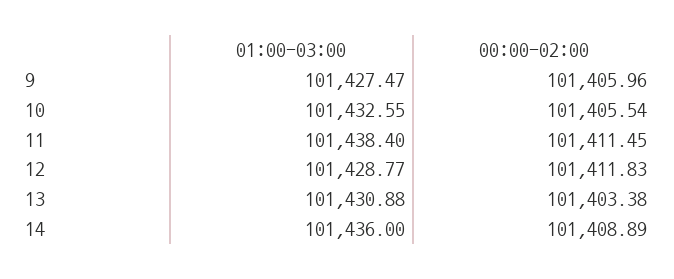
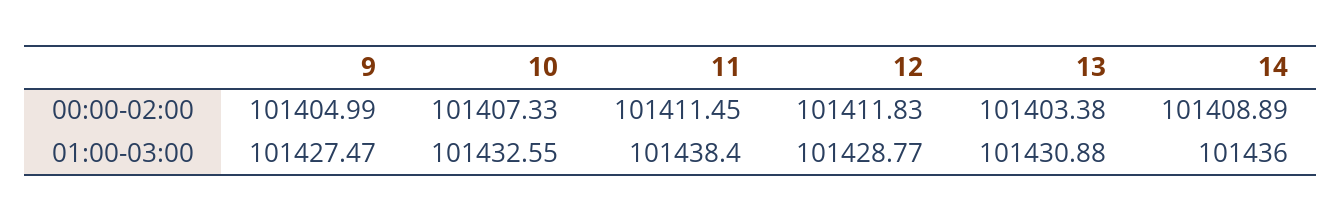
00:00-02:00, 9: 101405.96 -> 101404.99
00:00-02:00, 10: 101405.54 -> 101407.33

